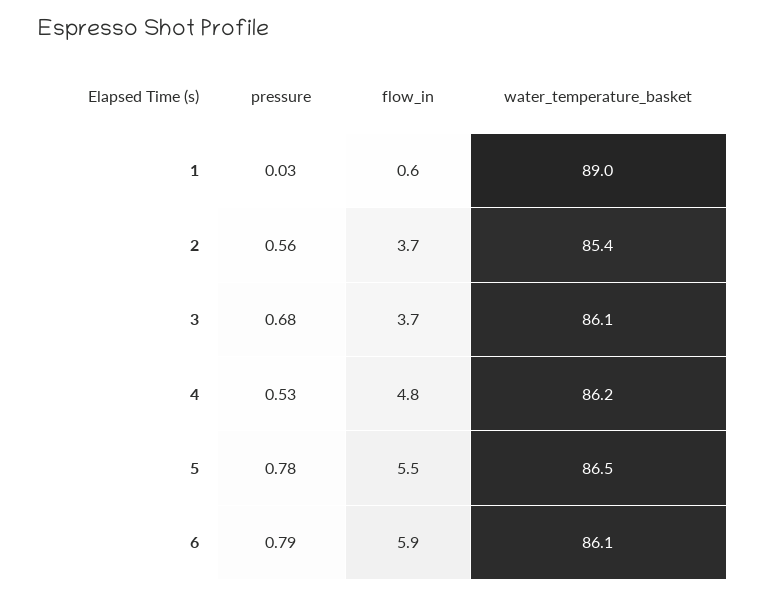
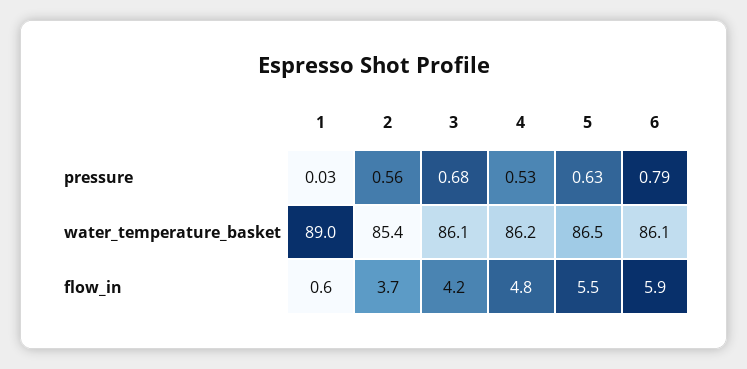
flow_in, 3: 3.7 -> 4.2
pressure, 5: 0.78 -> 0.63

